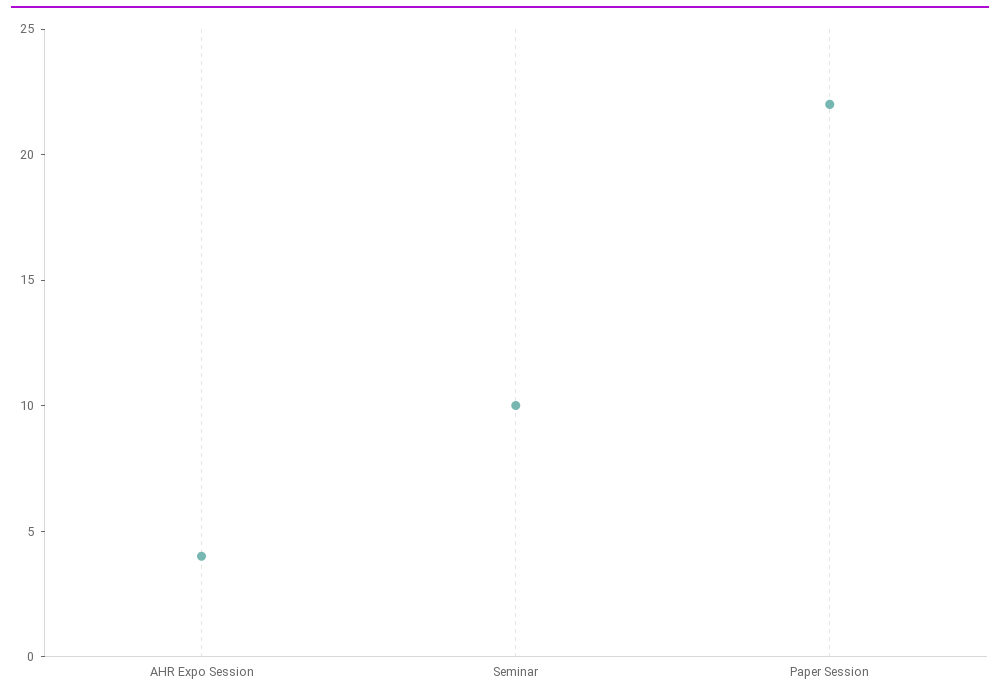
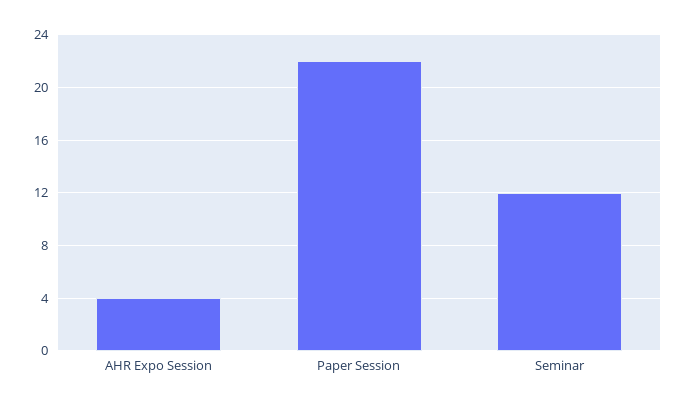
Seminar: 10 -> 12

